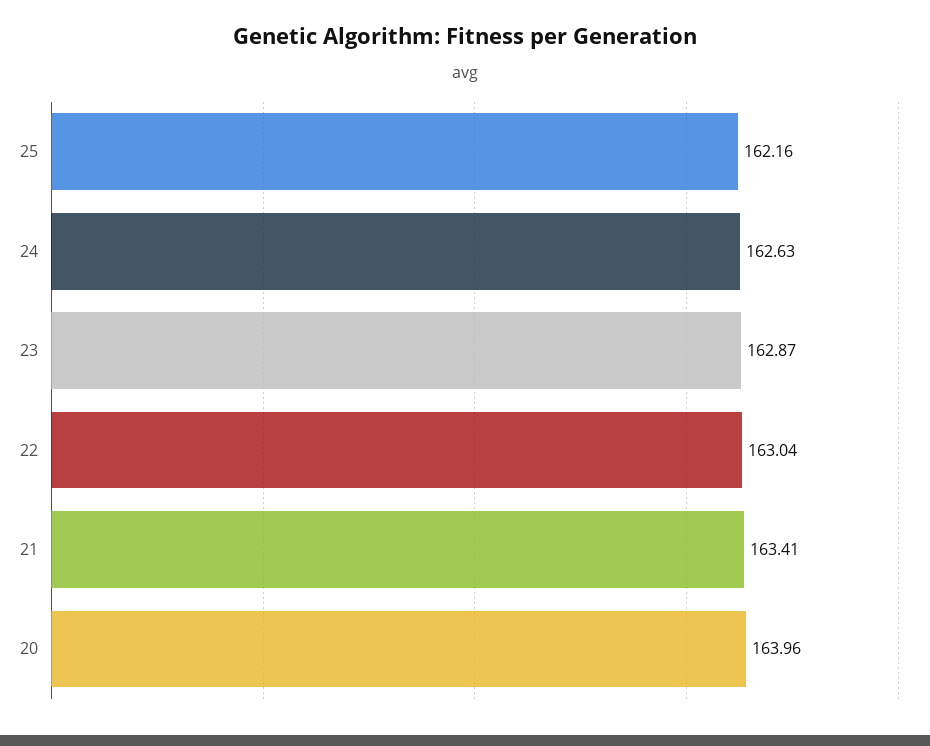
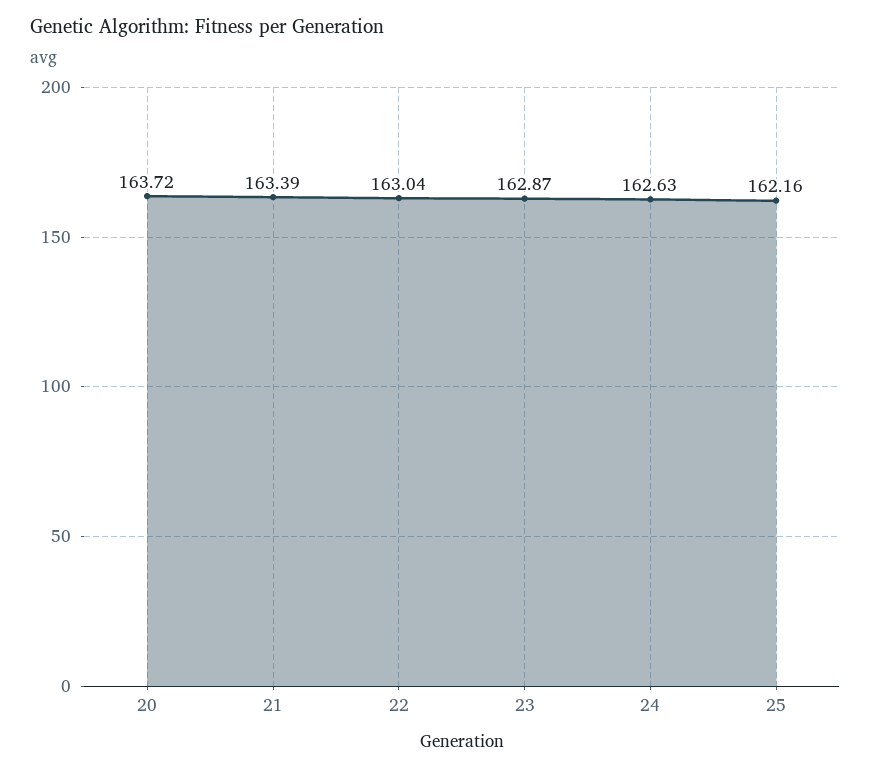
21: 163.41 -> 163.39
20: 163.96 -> 163.72

